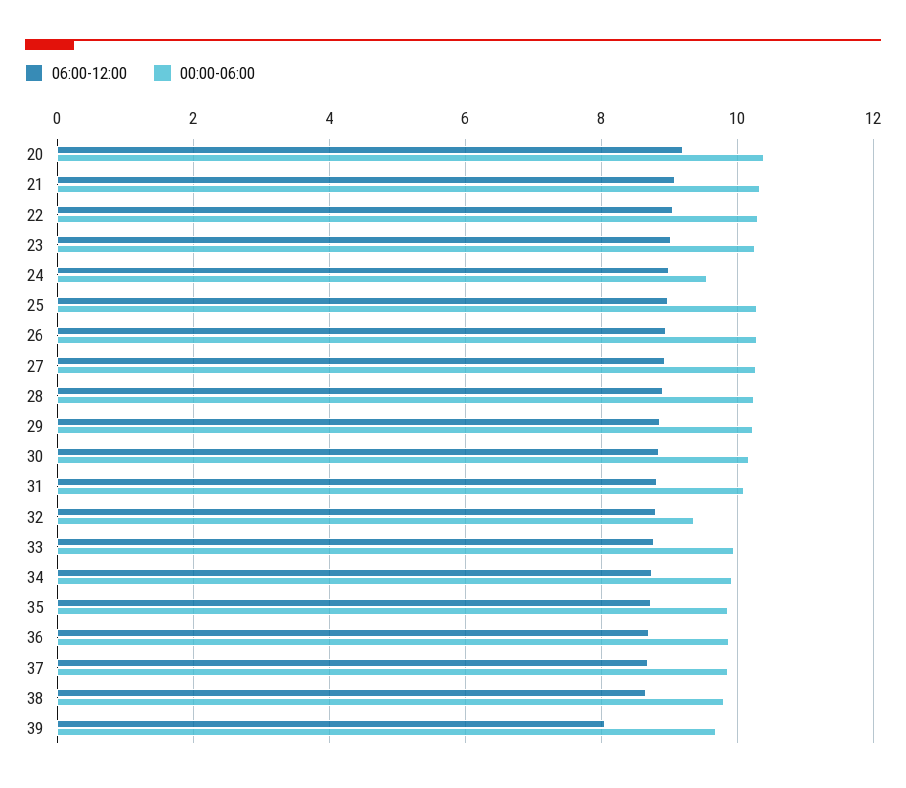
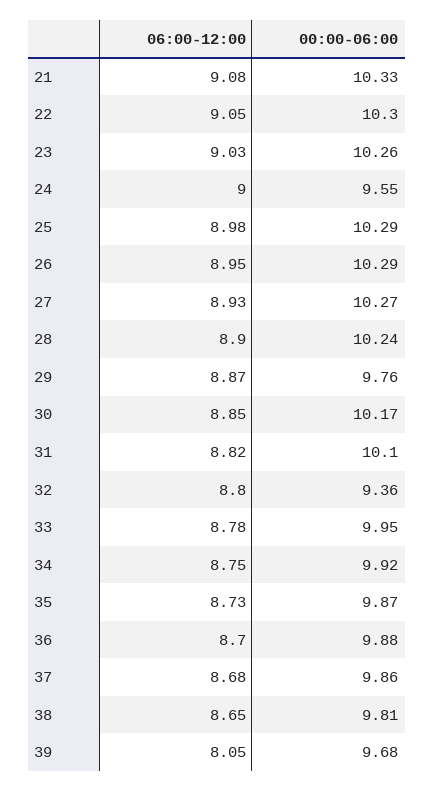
06:00-12:00, 20: 9.2 -> none
00:00-06:00, 20: 10.4 -> none
00:00-06:00, 29: 10.2 -> 9.76

